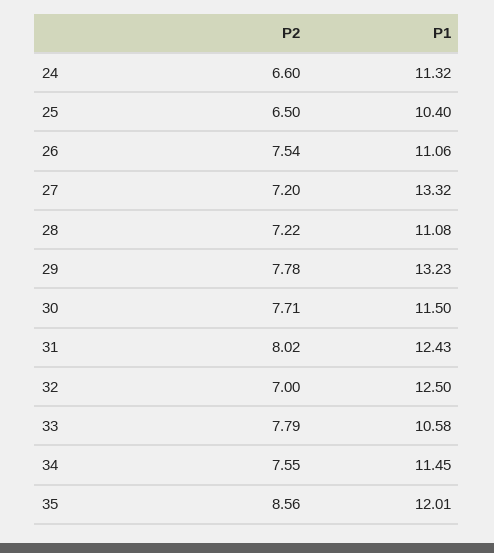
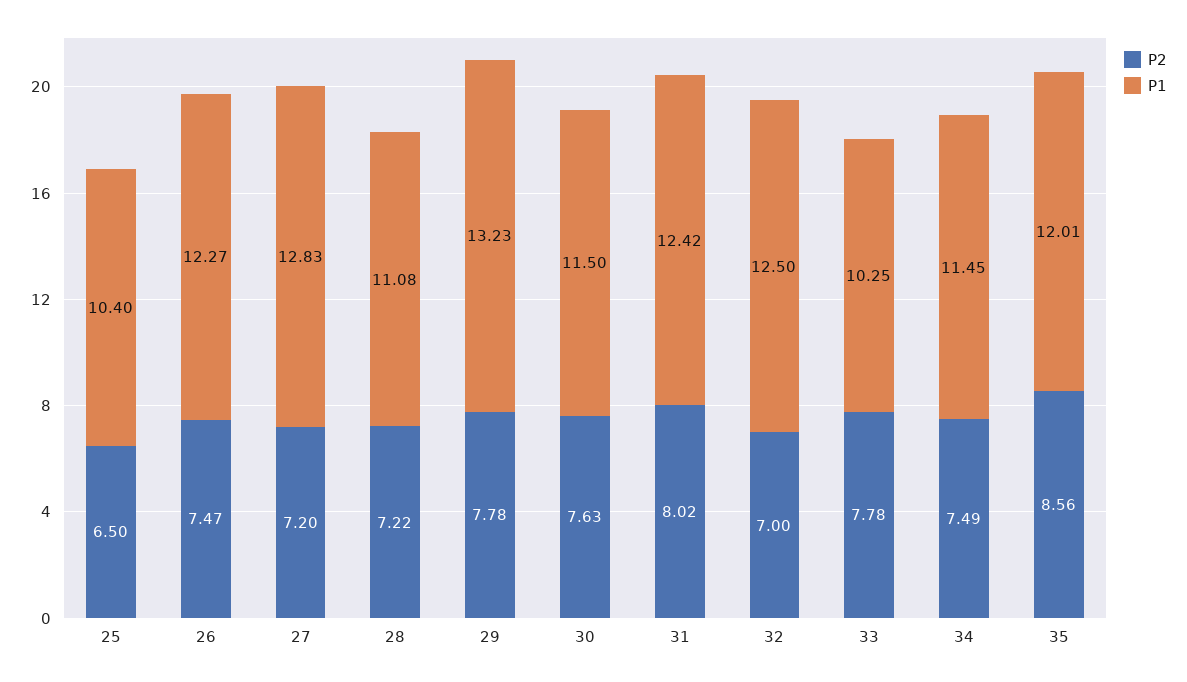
P2, 24: 6.6 -> none
P1, 24: 11.32 -> none
P2, 26: 7.54 -> 7.47
P1, 26: 11.06 -> 12.27
P1, 27: 13.32 -> 12.83
P2, 30: 7.71 -> 7.63
P1, 31: 12.43 -> 12.42
P2, 33: 7.79 -> 7.78
P1, 33: 10.58 -> 10.25
P2, 34: 7.55 -> 7.49

